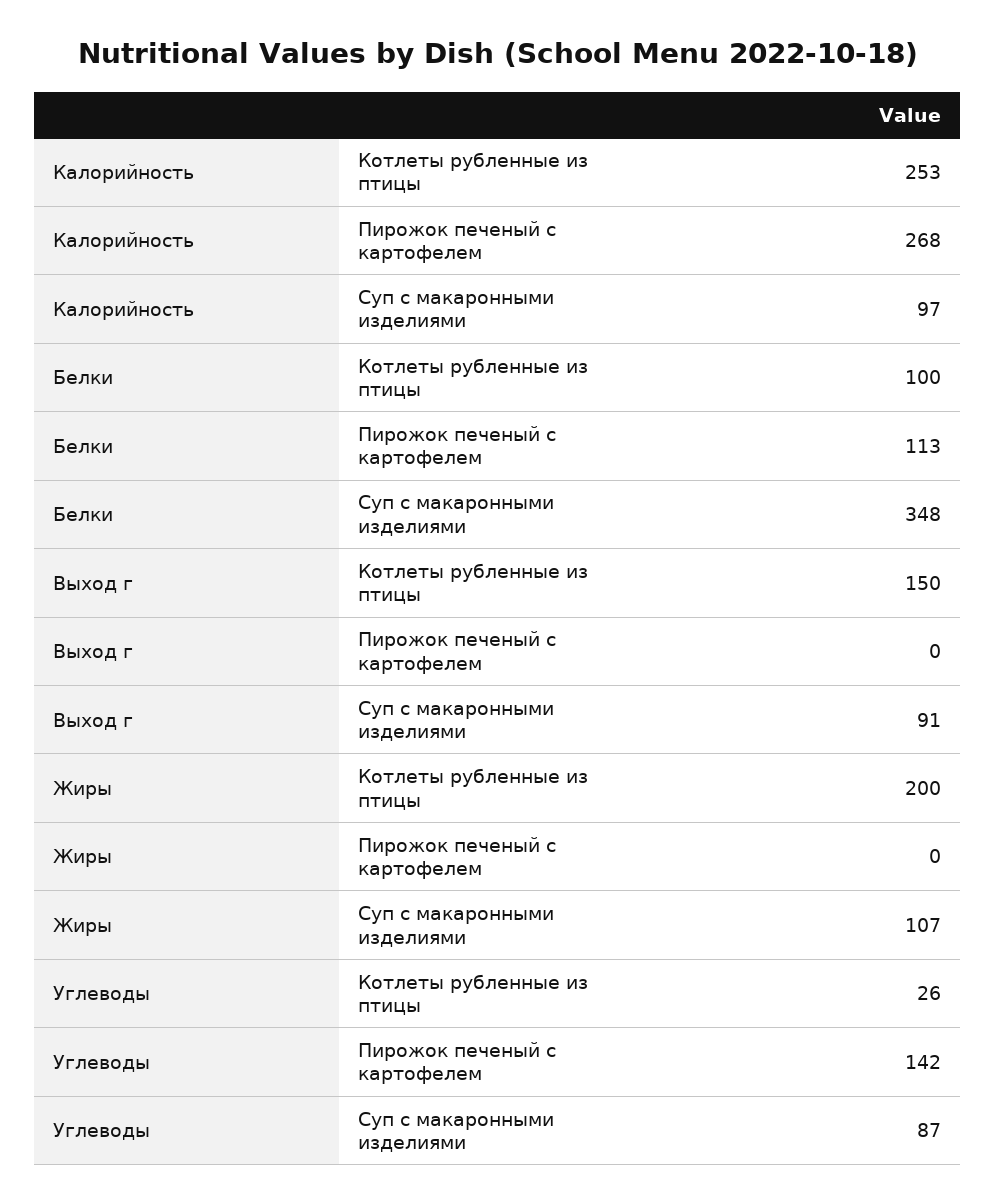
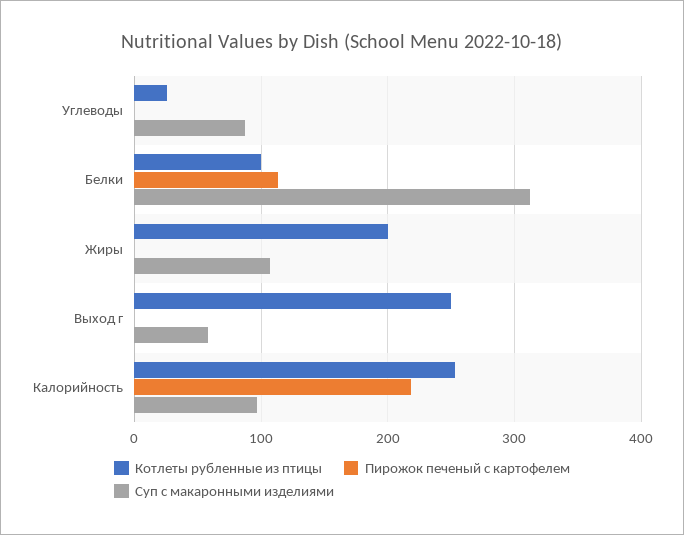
Пирожок печеный с картофелем, Калорийность: 268 -> 220
Суп с макаронными изделиями, Белки: 348 -> 310
Котлеты рубленные из птицы, Выход г: 150 -> 250
Суп с макаронными изделиями, Выход г: 91 -> 60
Пирожок печеный с картофелем, Углеводы: 142 -> 0

